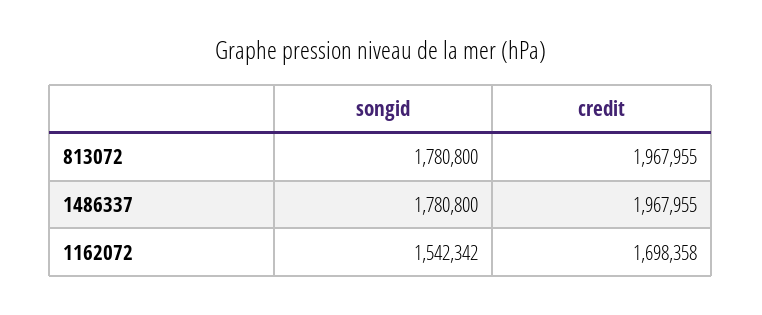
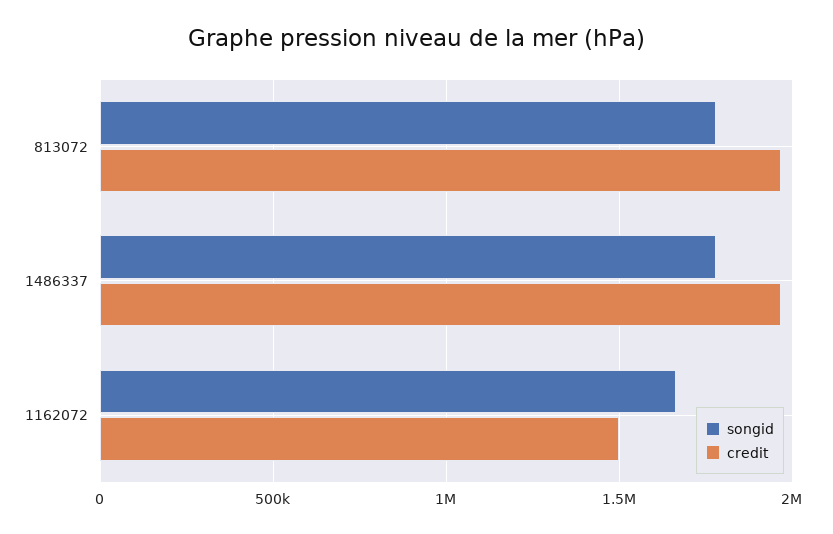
songid, 1162072: 1542342 -> 1650000
credit, 1162072: 1698358 -> 1500000

